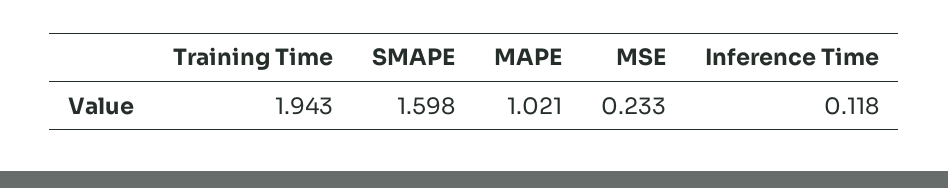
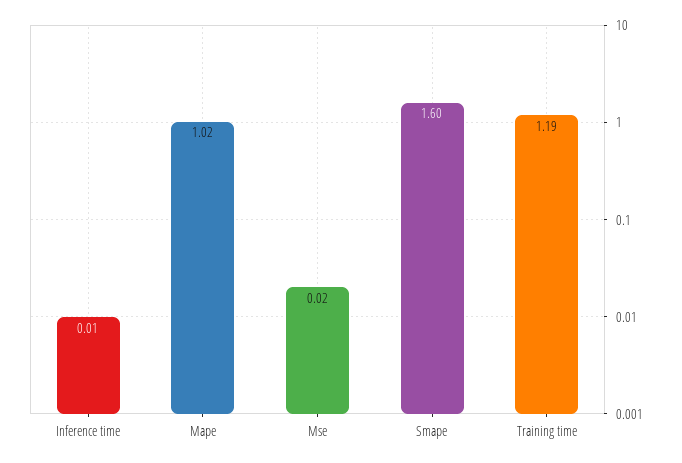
Training Time: 1.943 -> 1.19
MSE: 0.233 -> 0.02
Inference Time: 0.118 -> 0.01

